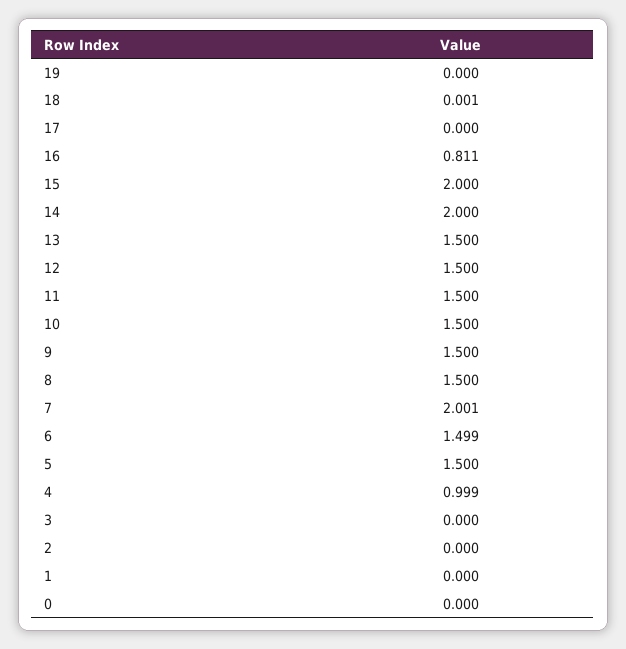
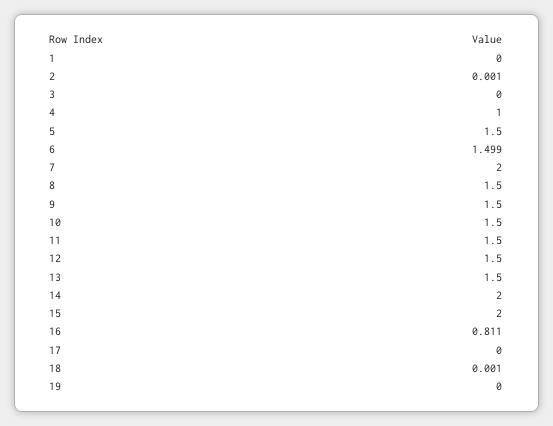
7: 2.001 -> 2
4: 0.999 -> 1
2: 0 -> 0.001
0: 0 -> none

